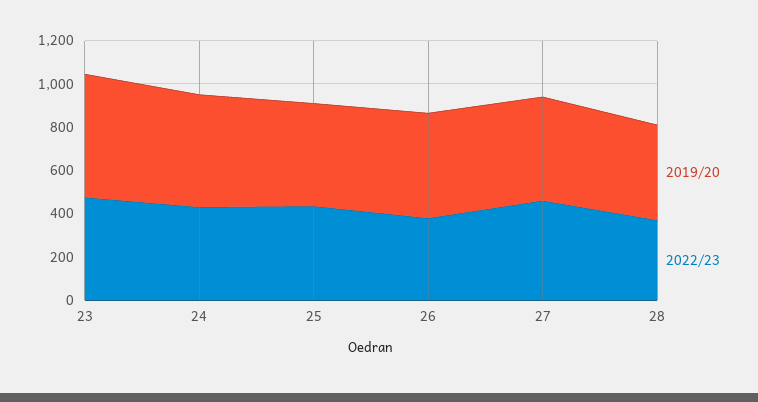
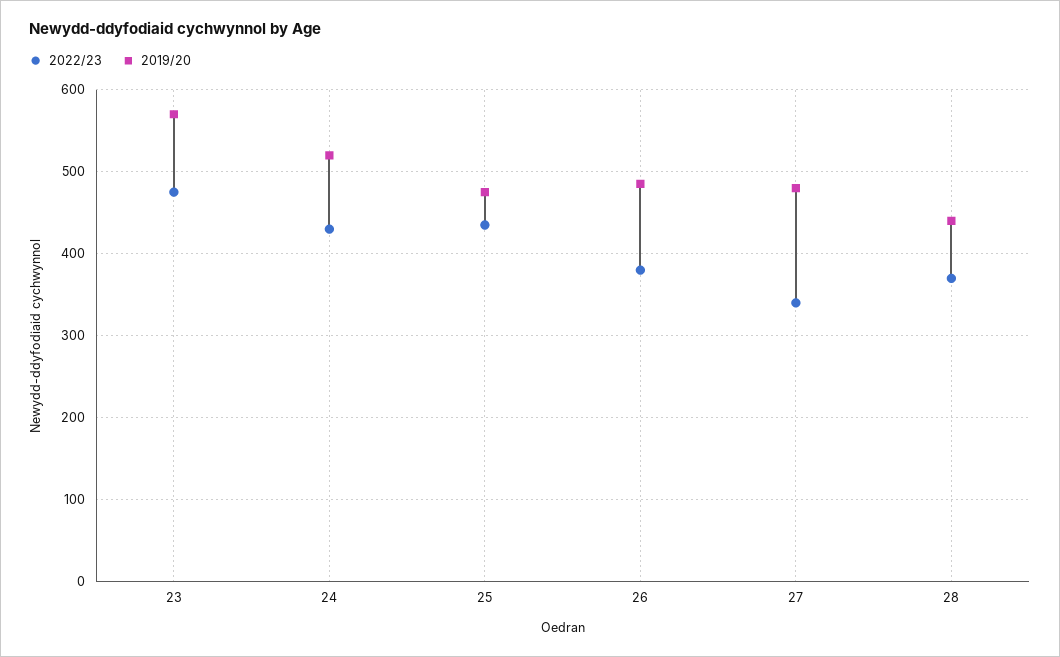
2022/23, 27: 450 -> 340

